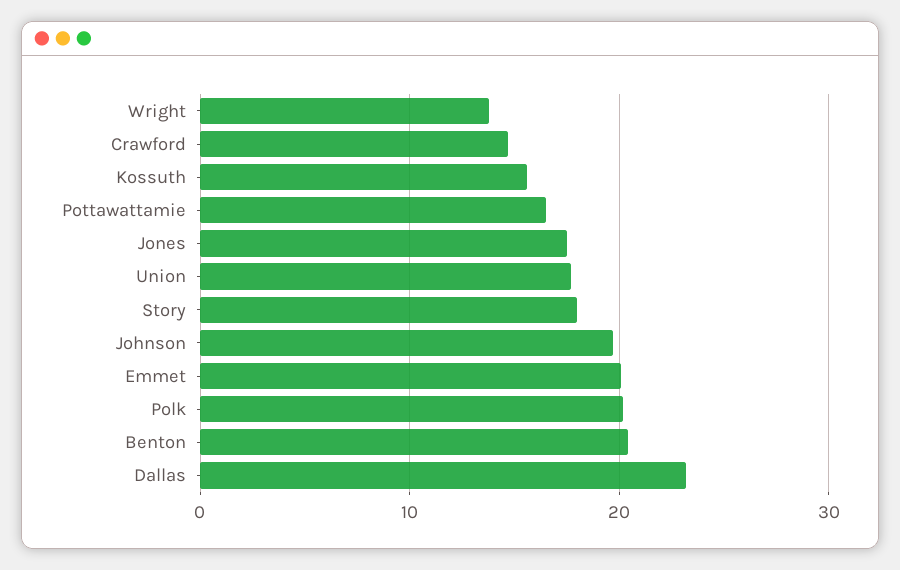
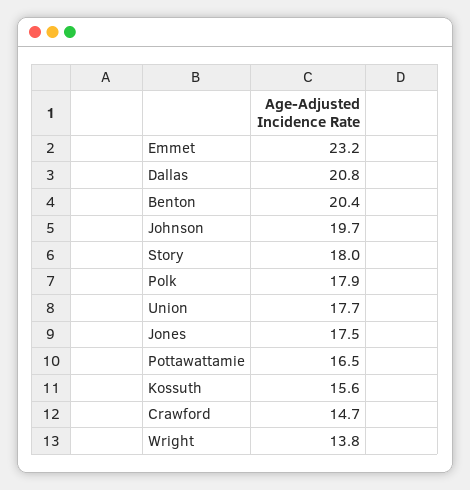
Emmet: 20 -> 23.2
Polk: 20 -> 17.9
Dallas: 23 -> 20.8

